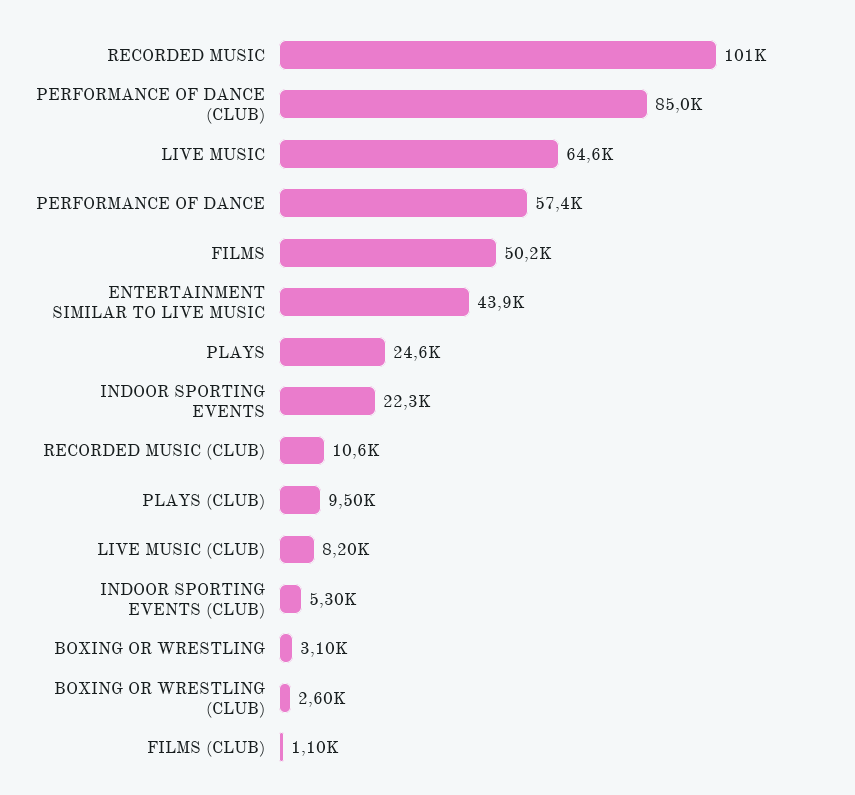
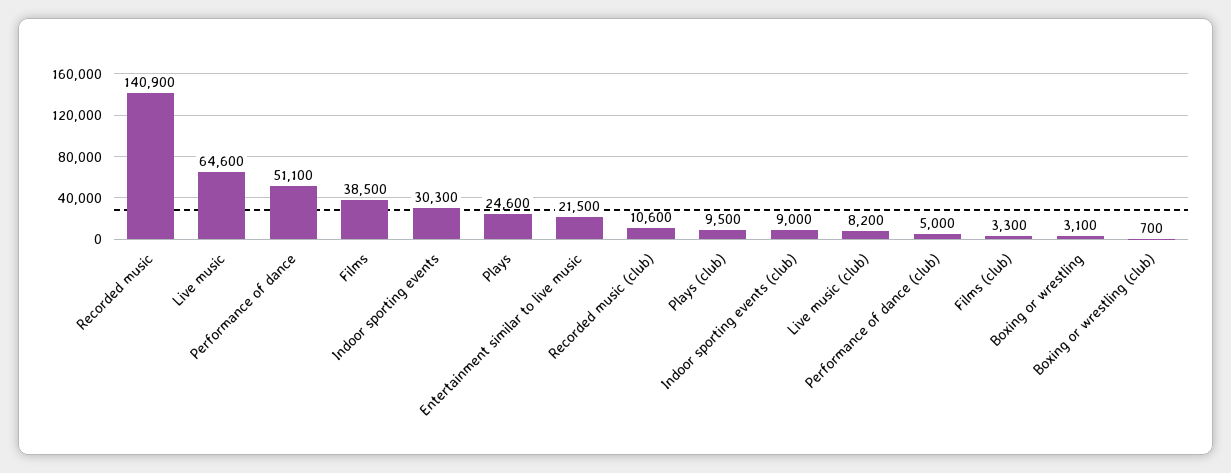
RECORDED MUSIC: 101000 -> 140900
PERFORMANCE OF DANCE (CLUB): 85000 -> 5000
PERFORMANCE OF DANCE: 57400 -> 51100
FILMS: 50200 -> 38500
ENTERTAINMENT SIMILAR TO LIVE MUSIC: 43900 -> 21500
INDOOR SPORTING EVENTS: 22300 -> 30300
INDOOR SPORTING EVENTS (CLUB): 5300 -> 9000
BOXING OR WRESTLING (CLUB): 2600 -> 700
FILMS (CLUB): 1100 -> 3300

